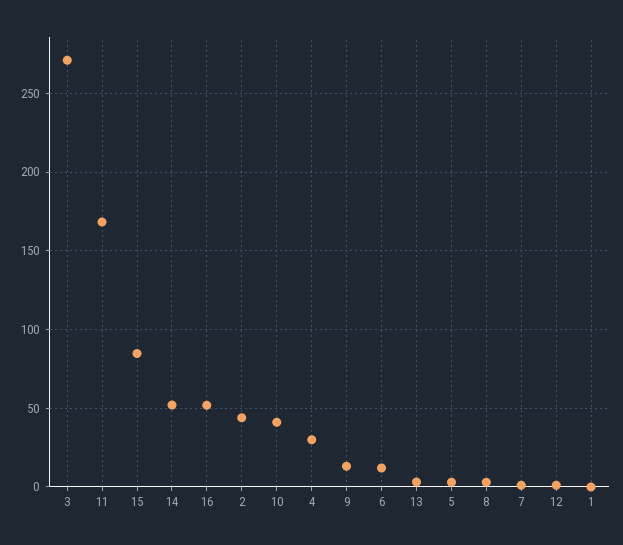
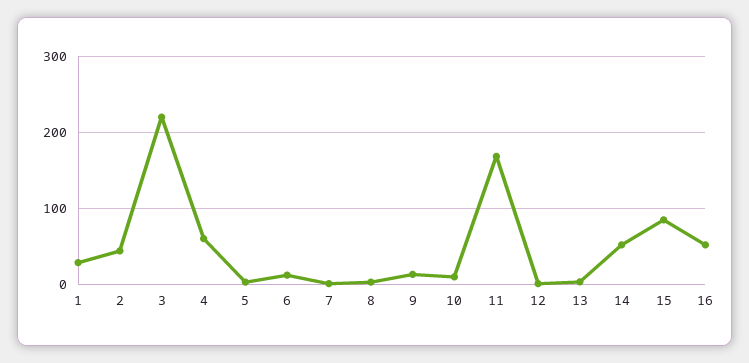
3: 270 -> 220
10: 40 -> 10
4: 30 -> 60
1: 0 -> 30

